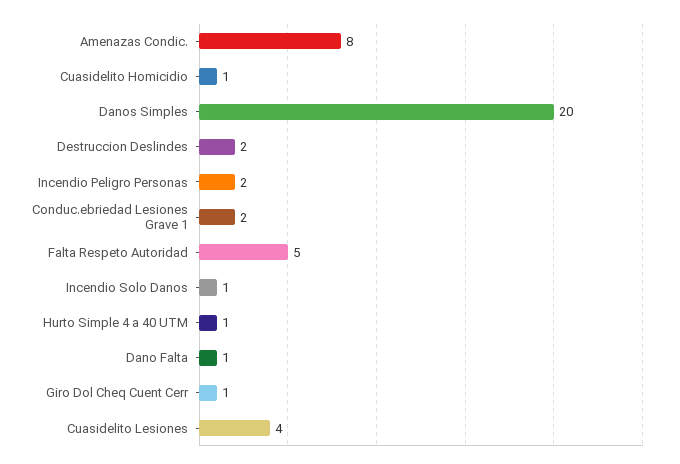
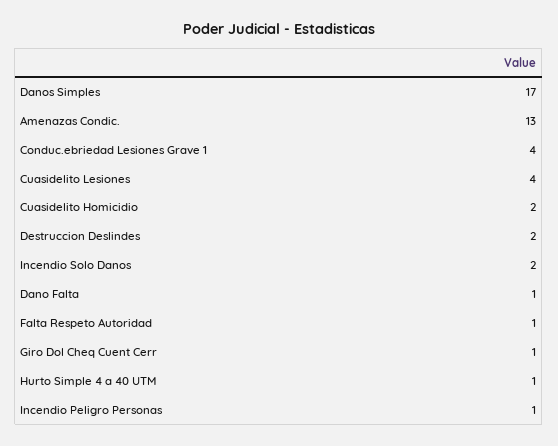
Amenazas Condic.: 8 -> 13
Cuasidelito Homicidio: 1 -> 2
Danos Simples: 20 -> 17
Incendio Peligro Personas: 2 -> 1
Conduc.ebriedad Lesiones Grave 1: 2 -> 4
Falta Respeto Autoridad: 5 -> 1
Incendio Solo Danos: 1 -> 2

